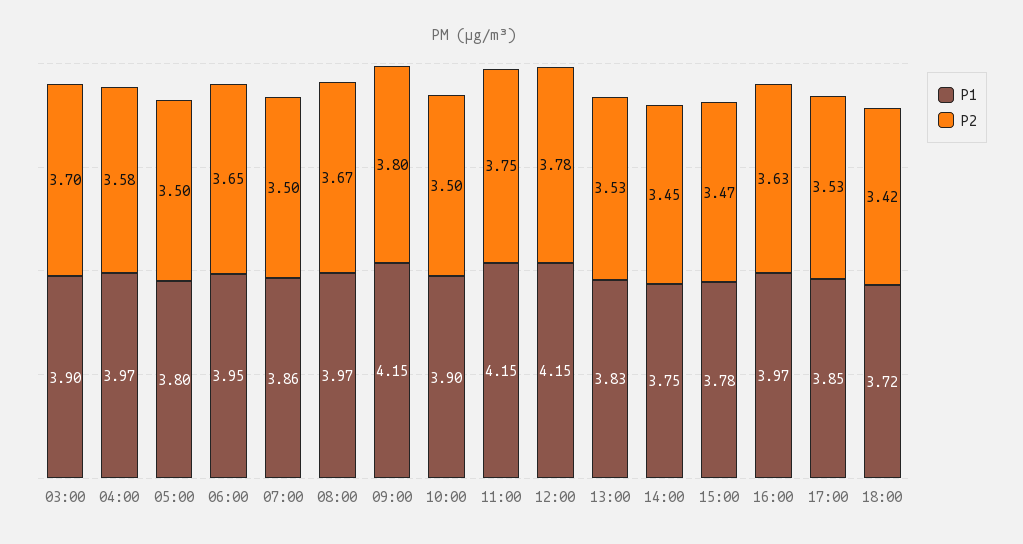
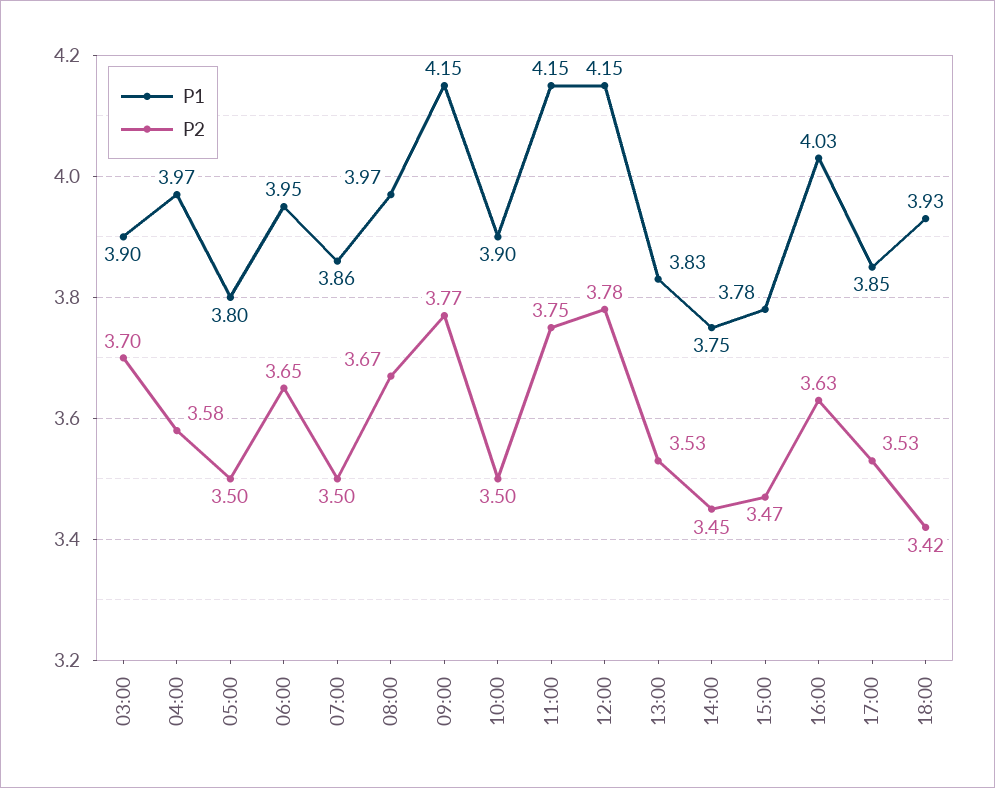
P2, 09:00: 3.8 -> 3.77
P1, 16:00: 3.97 -> 4.03
P1, 18:00: 3.72 -> 3.93

